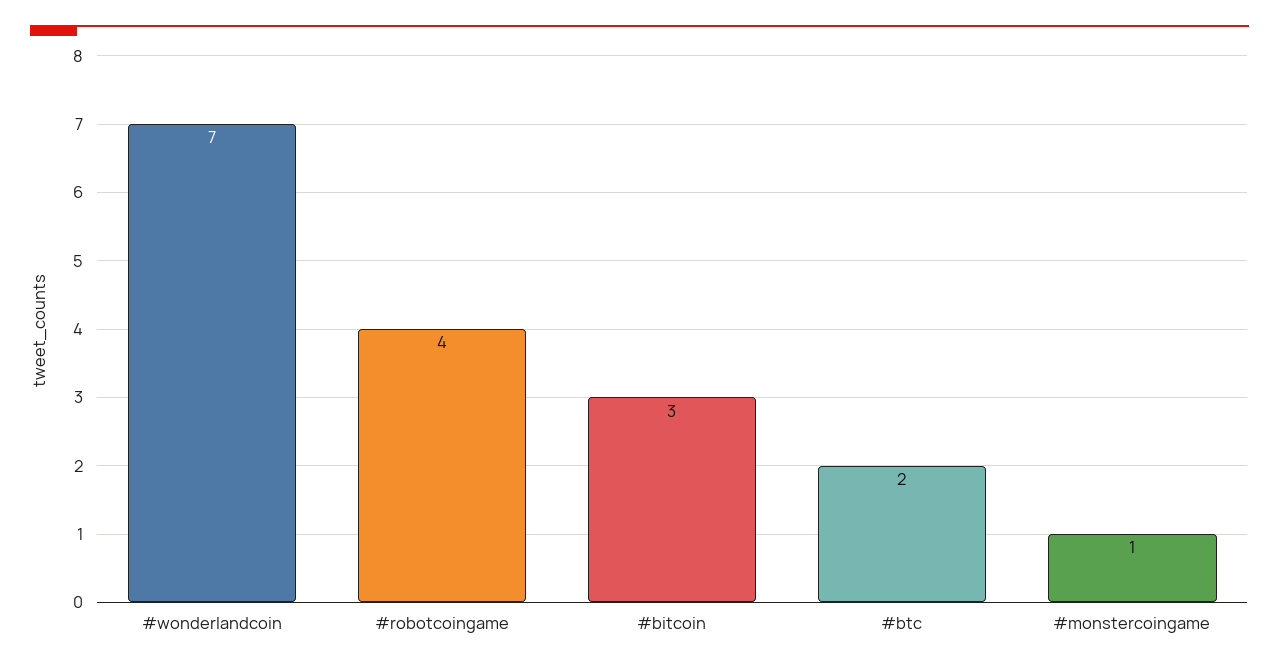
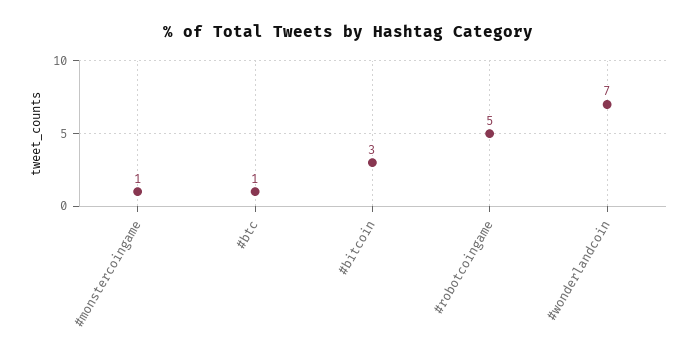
#robotcoingame: 4 -> 5
#btc: 2 -> 1

